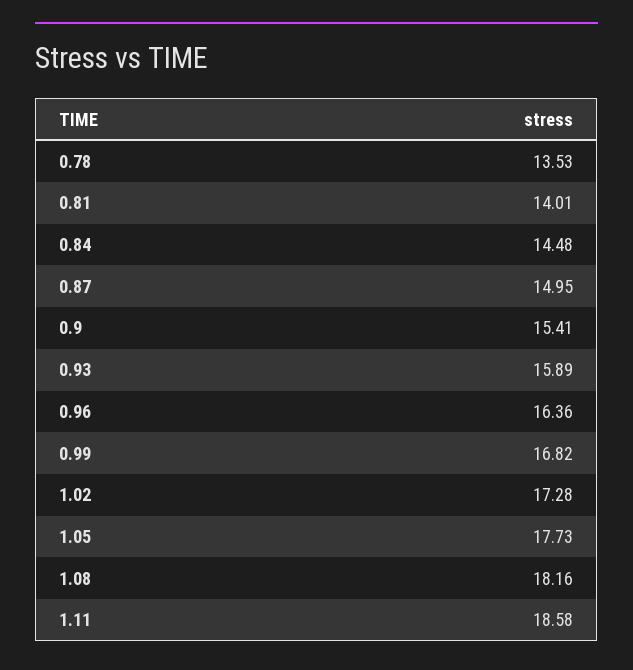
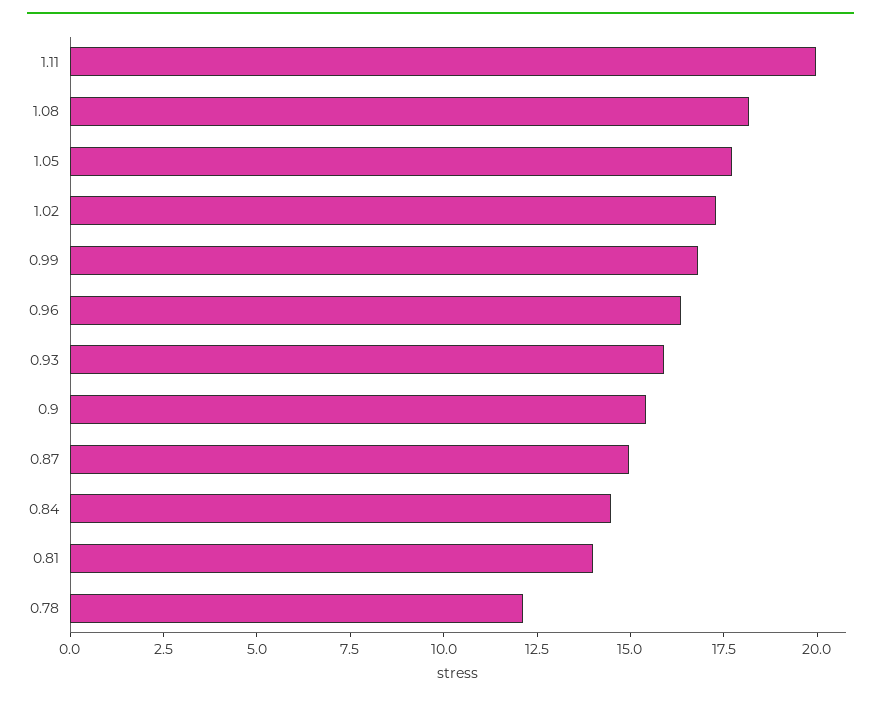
0.78: 13.53 -> 12
1.11: 18.58 -> 20

